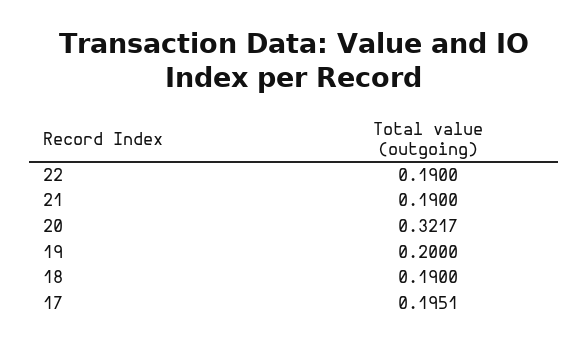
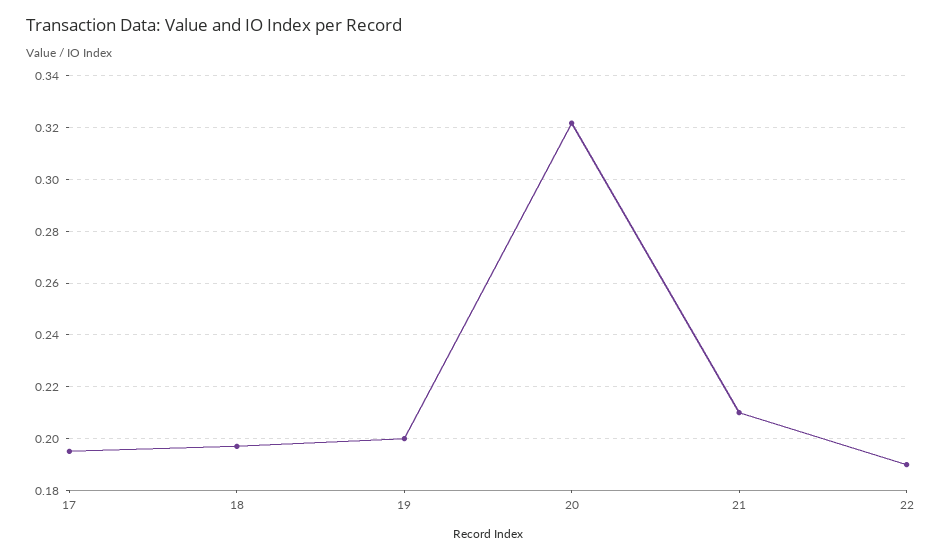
21: 0.19 -> 0.21
18: 0.19 -> 0.1975

